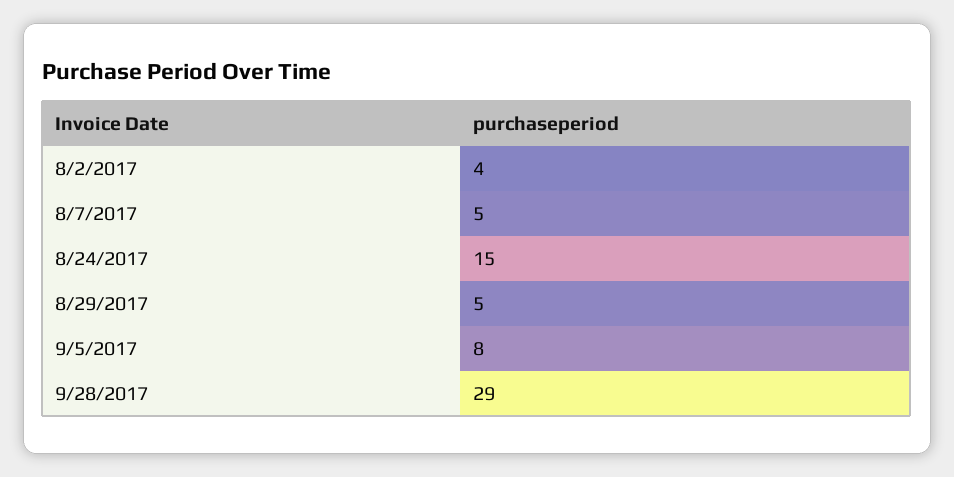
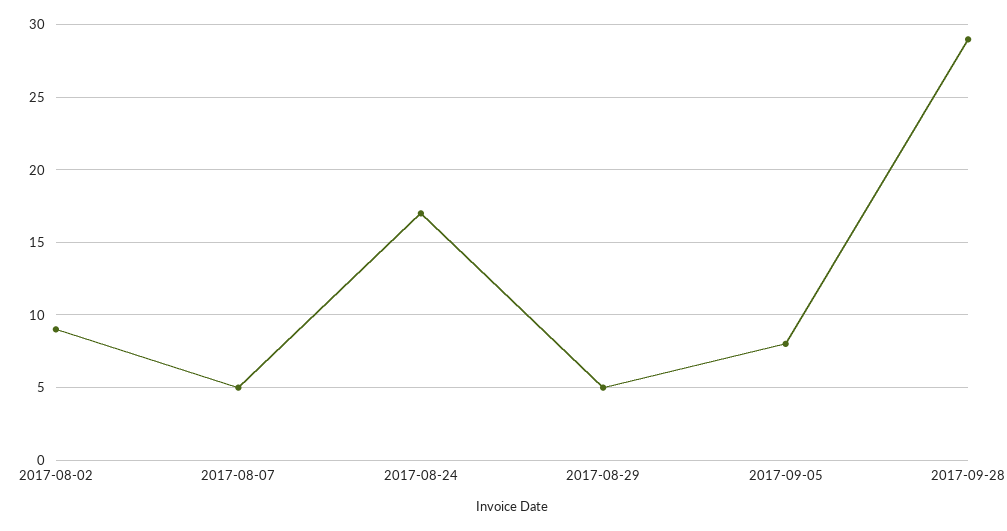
8/2/2017: 4 -> 9
8/24/2017: 15 -> 17

